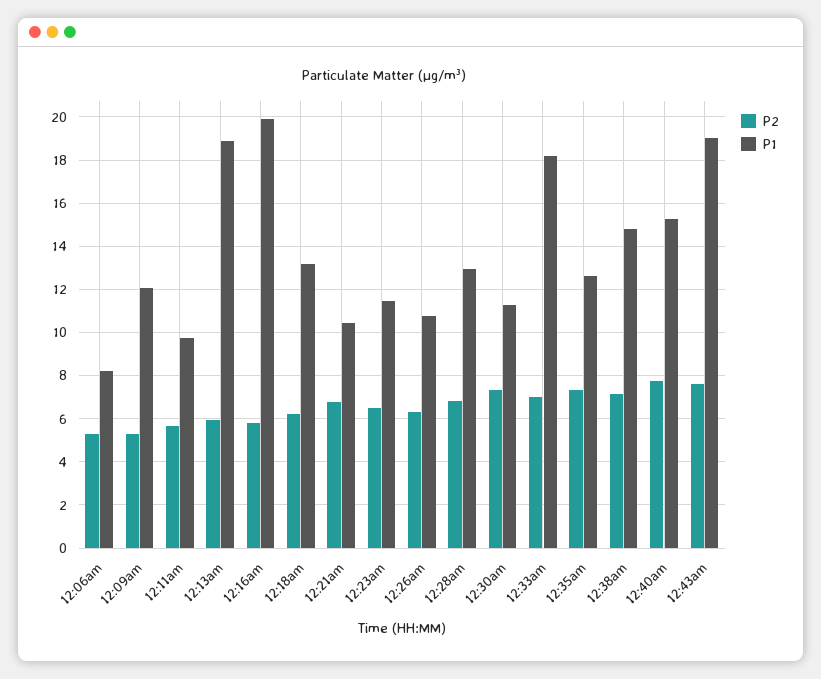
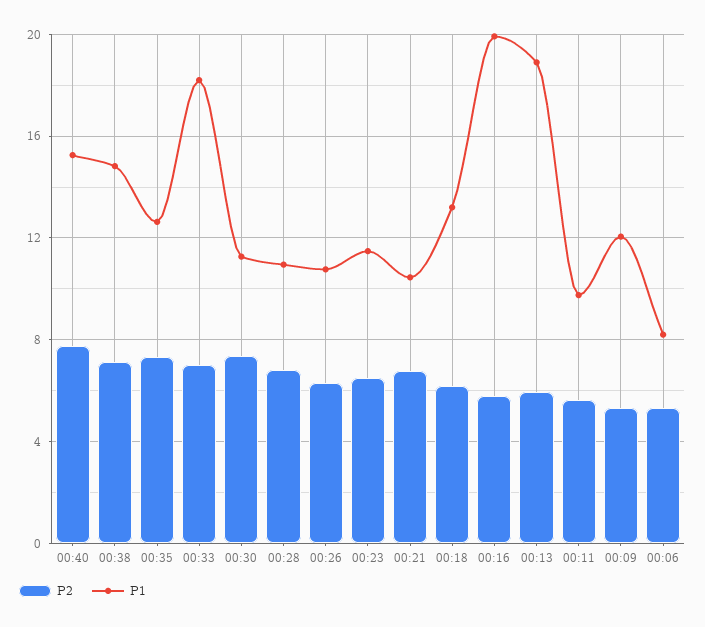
P1, 12:28am: 13 -> 11
P2, 12:43am: 7.5 -> none
P1, 12:43am: 19 -> none

